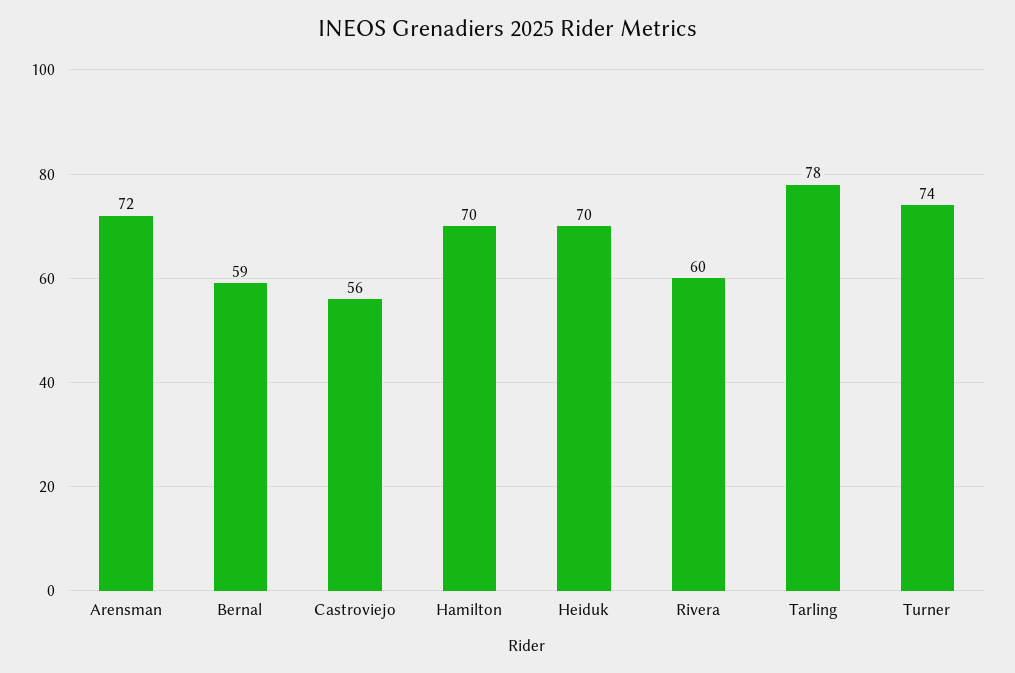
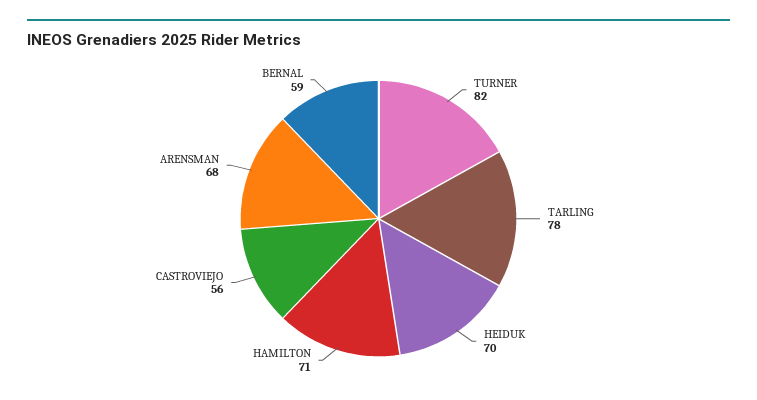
Arensman: 72 -> 68
Hamilton: 70 -> 71
Rivera: 60 -> none
Turner: 74 -> 82

